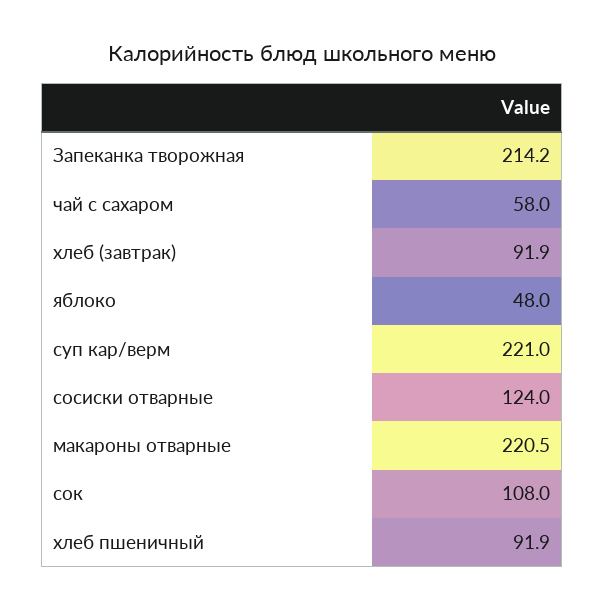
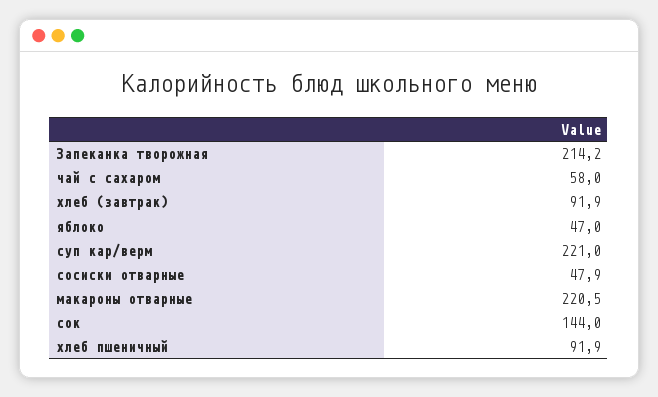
яблоко: 48 -> 47
сосиски отварные: 124 -> 47.9
сок: 108 -> 144

